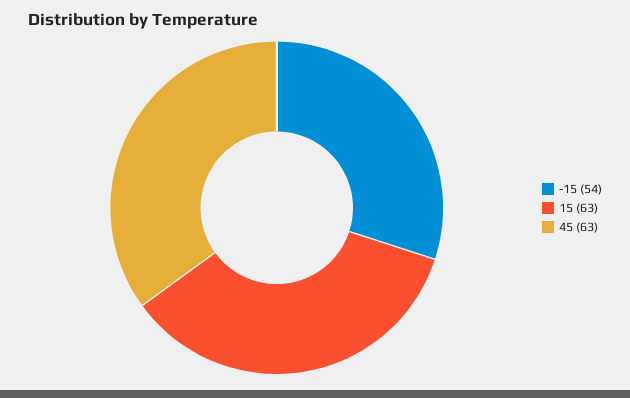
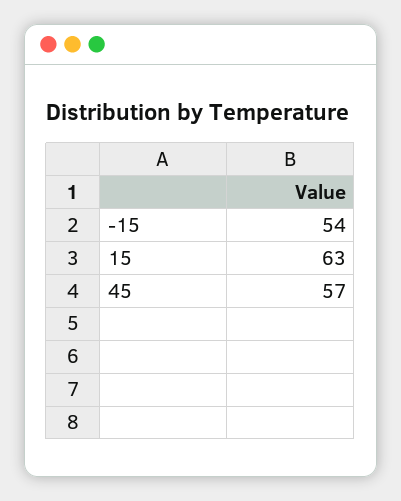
45: 63 -> 57

